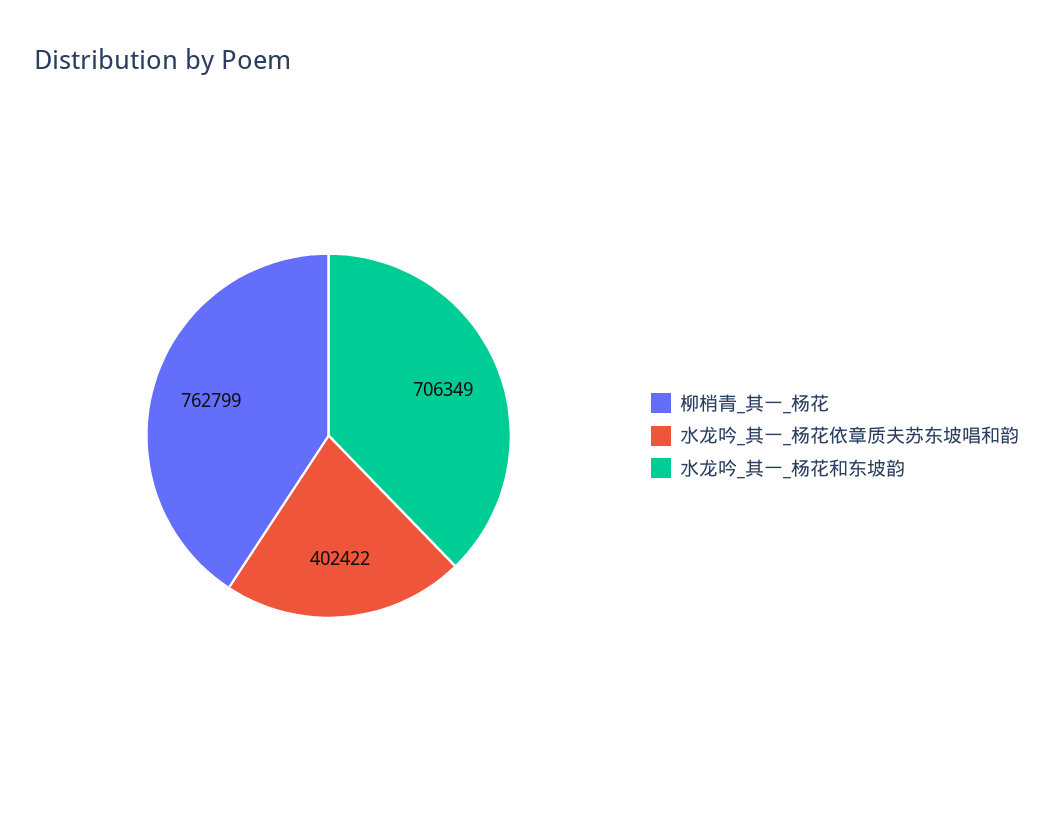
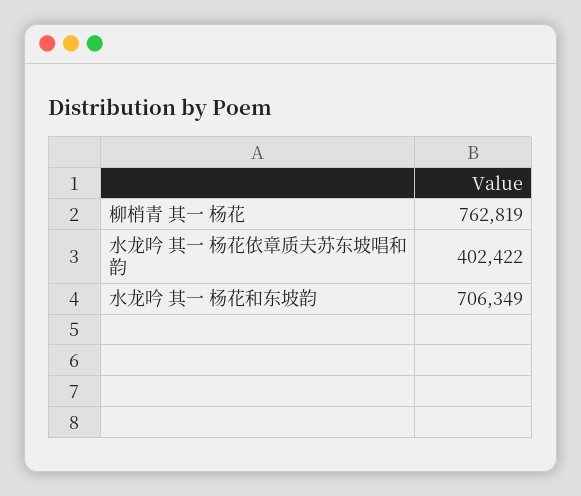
柳梢青_其一_杨花: 762799 -> 762819

